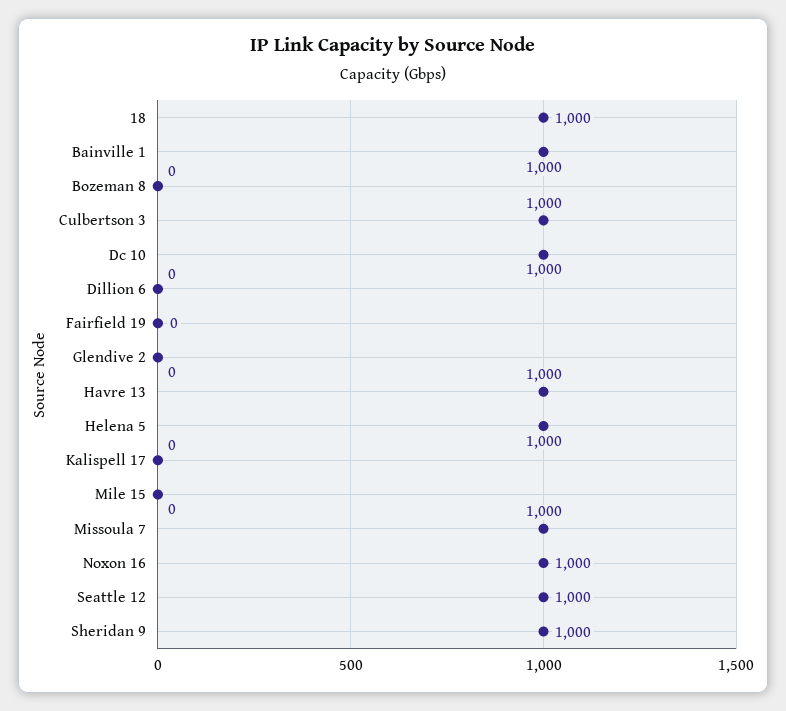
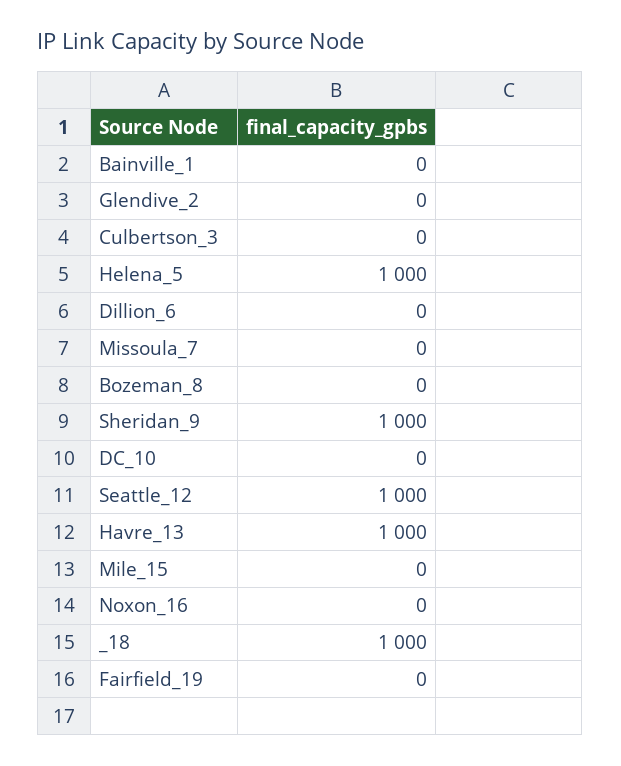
Bainville 1: 1000 -> 0
Culbertson 3: 1000 -> 0
Dc 10: 1000 -> 0
Kalispell 17: 0 -> none
Missoula 7: 1000 -> 0
Noxon 16: 1000 -> 0

